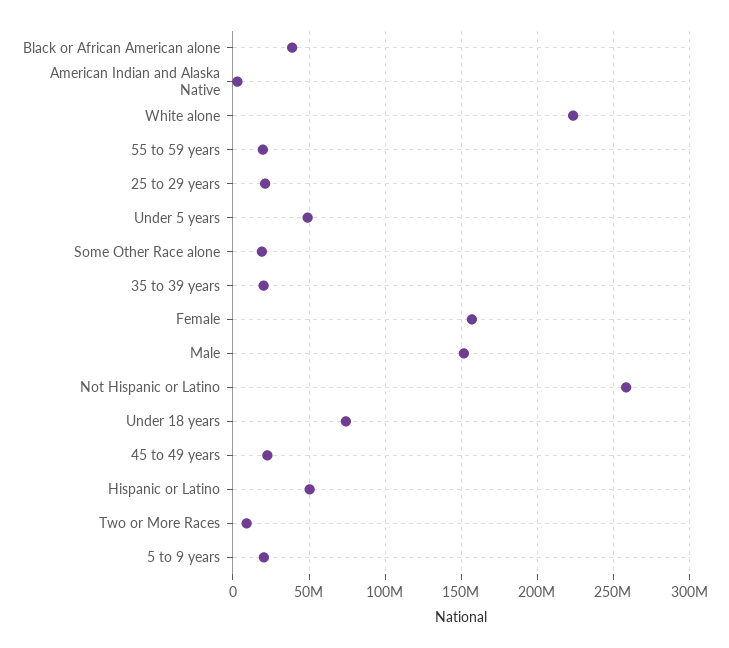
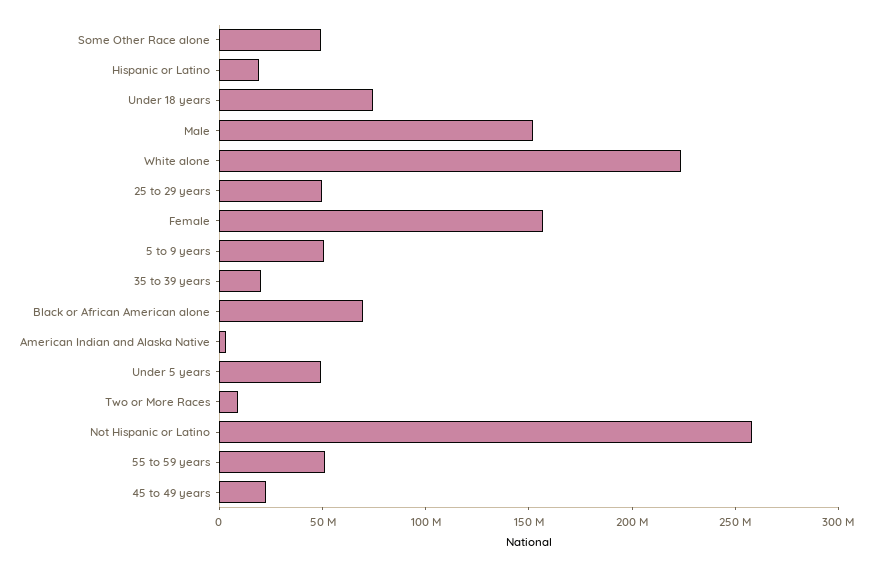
Black or African American alone: 40000000 -> 70000000
55 to 59 years: 20000000 -> 50000000
25 to 29 years: 20000000 -> 50000000
Some Other Race alone: 20000000 -> 50000000
Hispanic or Latino: 50000000 -> 20000000
5 to 9 years: 20000000 -> 50000000

